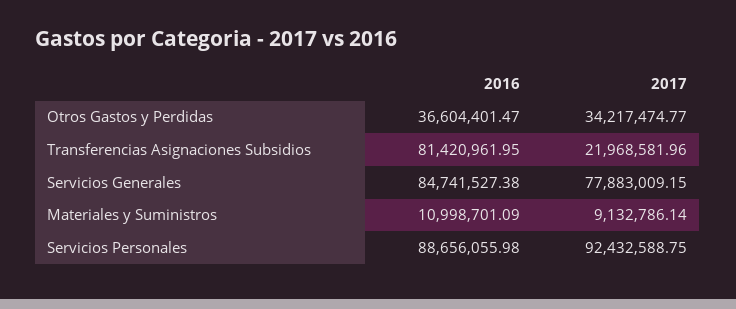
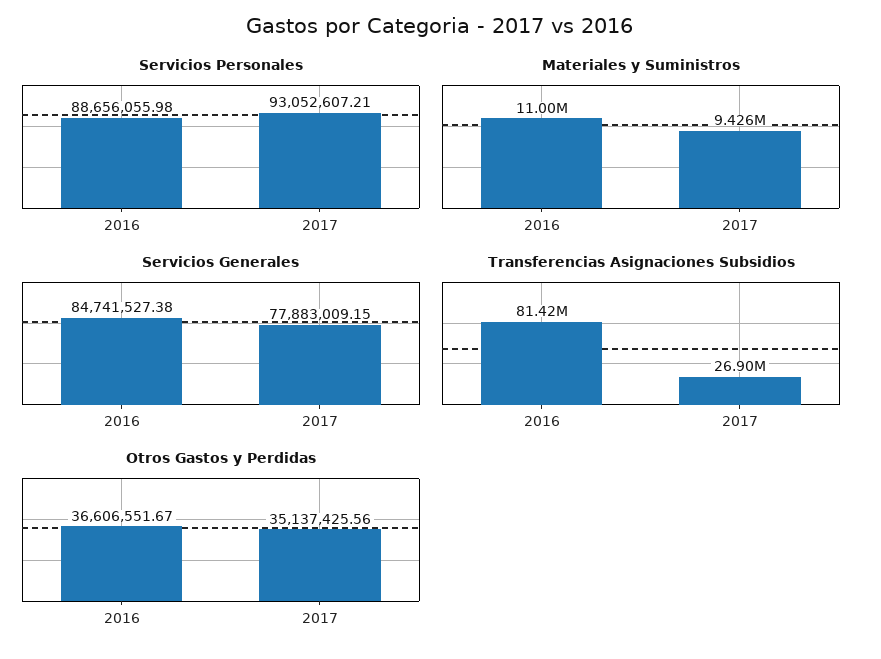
Otros Gastos y Perdidas, 2016: 36604401.47 -> 36606551.67
Otros Gastos y Perdidas, 2017: 34217474.77 -> 35137425.56
Transferencias Asignaciones Subsidios, 2017: 21968581.96 -> 26900000
Materiales y Suministros, 2017: 9132786.14 -> 9426000
Servicios Personales, 2017: 92432588.75 -> 93052607.21

